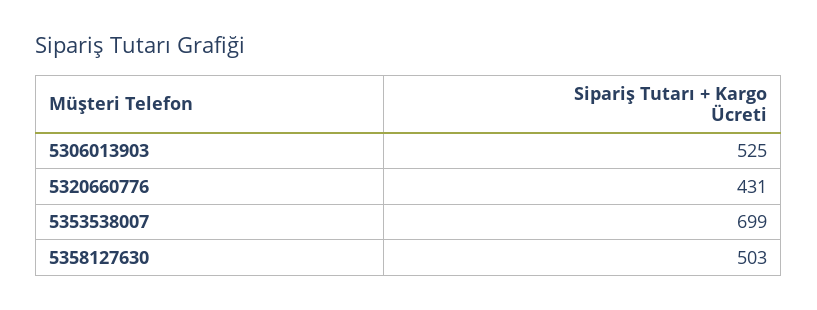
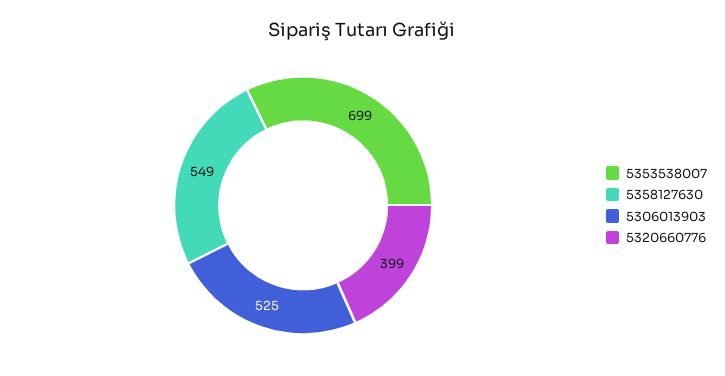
5320660776: 431 -> 399
5358127630: 503 -> 549

